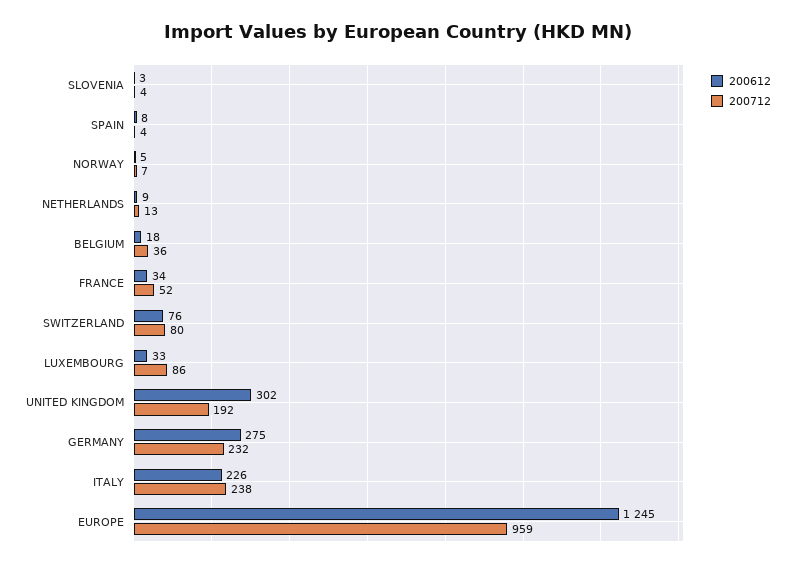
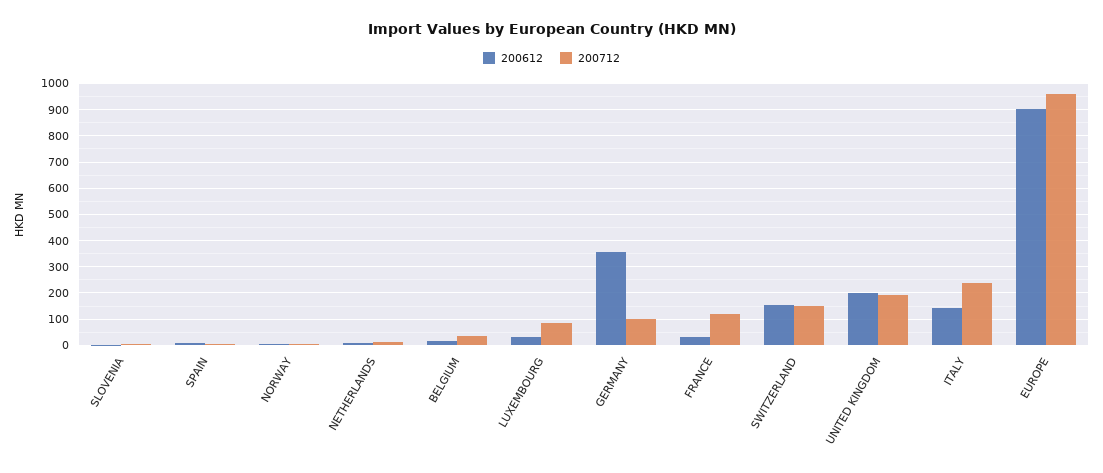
200712, FRANCE: 52 -> 125
200612, SWITZERLAND: 76 -> 150
200712, SWITZERLAND: 80 -> 150
200612, UNITED KINGDOM: 302 -> 200
200612, GERMANY: 275 -> 350
200712, GERMANY: 232 -> 100
200612, ITALY: 226 -> 150
200612, EUROPE: 1245 -> 900

